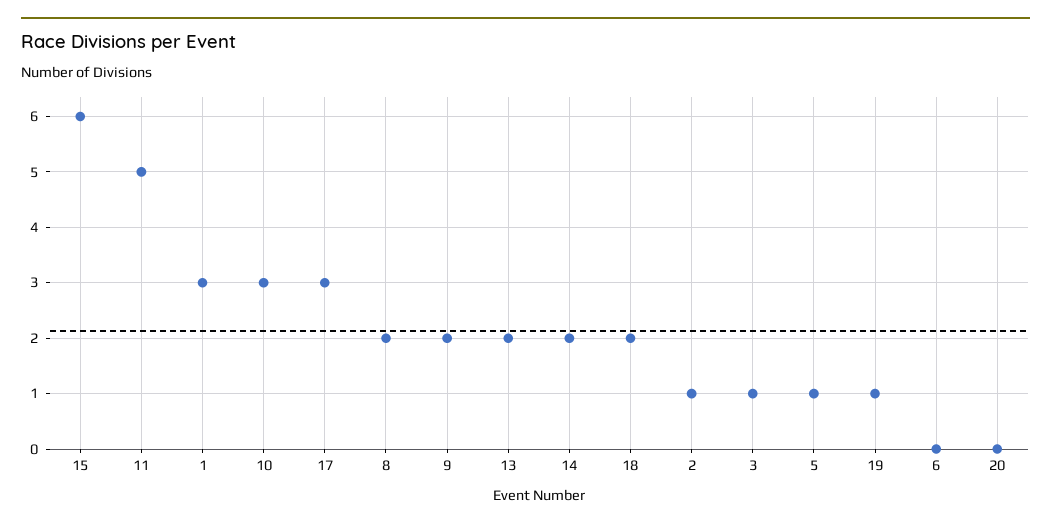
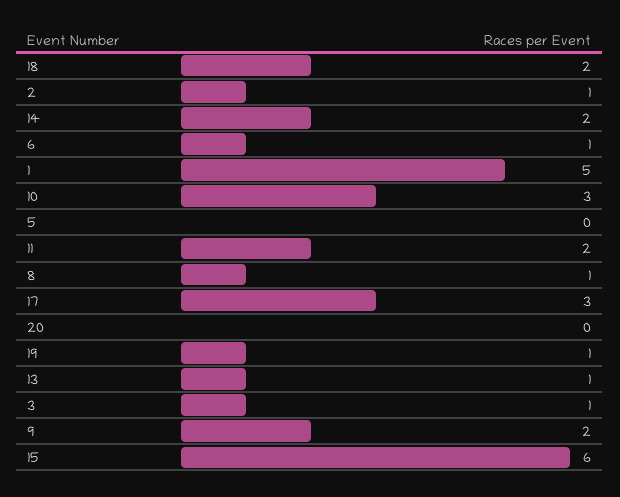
11: 5 -> 2
1: 3 -> 5
8: 2 -> 1
13: 2 -> 1
5: 1 -> 0
6: 0 -> 1

